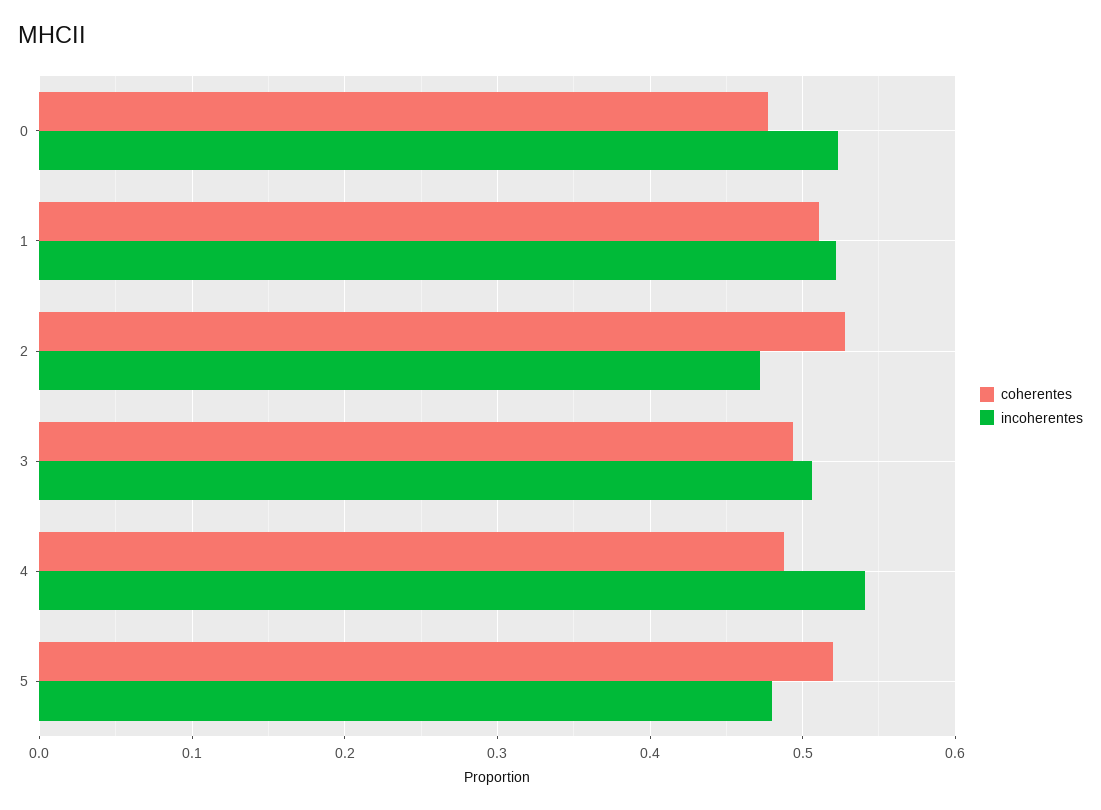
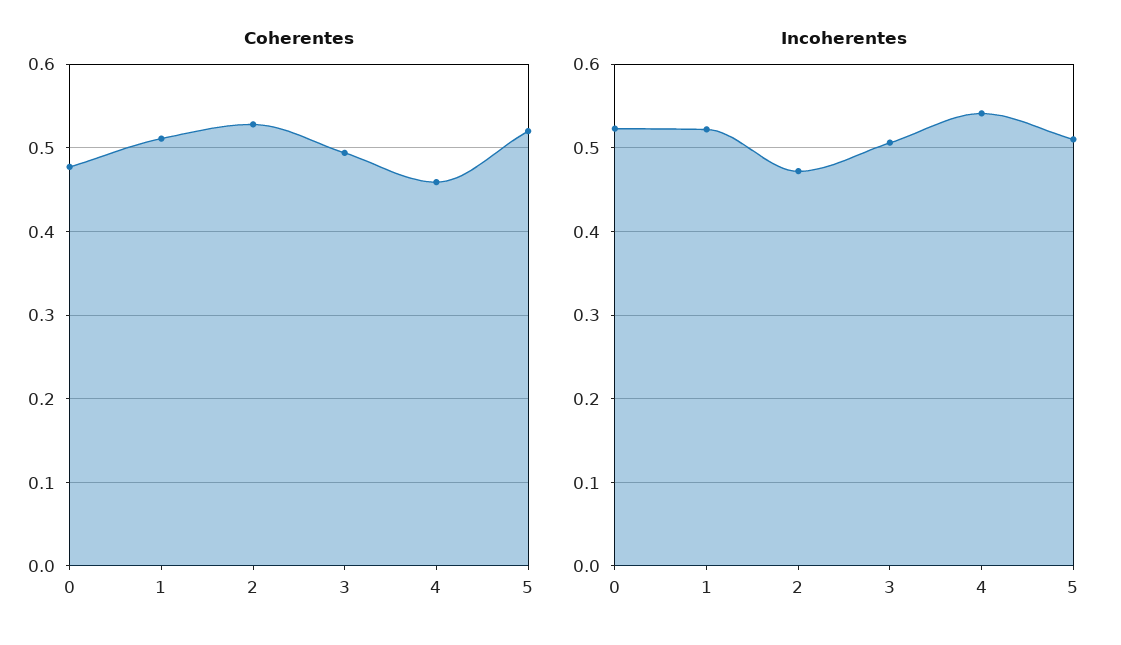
coherentes, 4: 0.49 -> 0.46
incoherentes, 5: 0.48 -> 0.51

